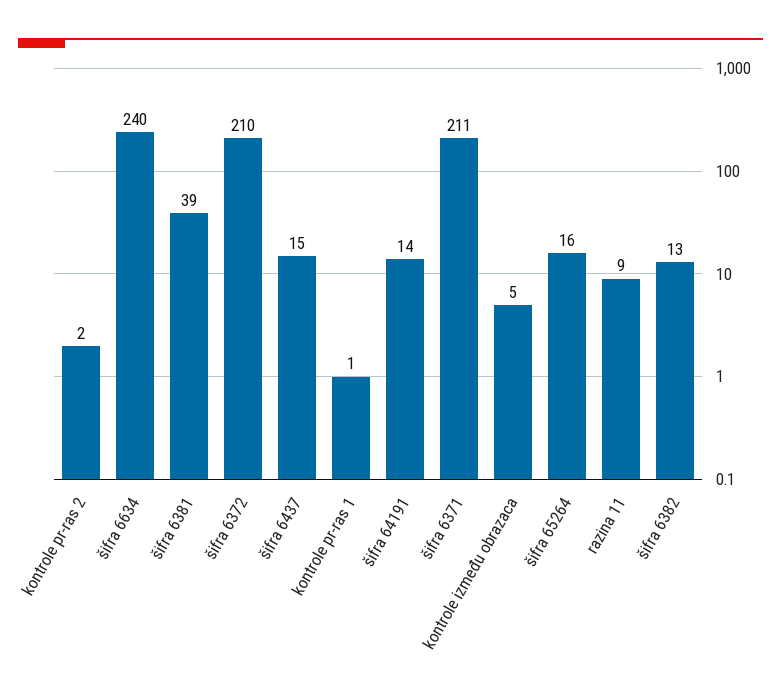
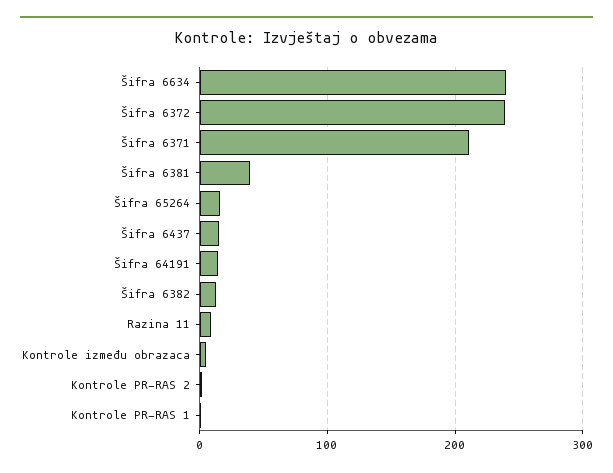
šifra 6372: 210 -> 240

